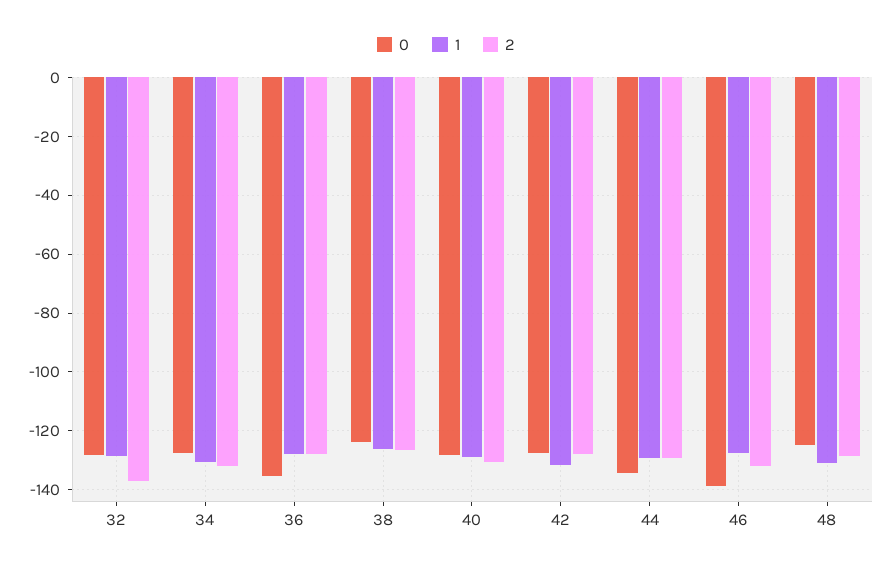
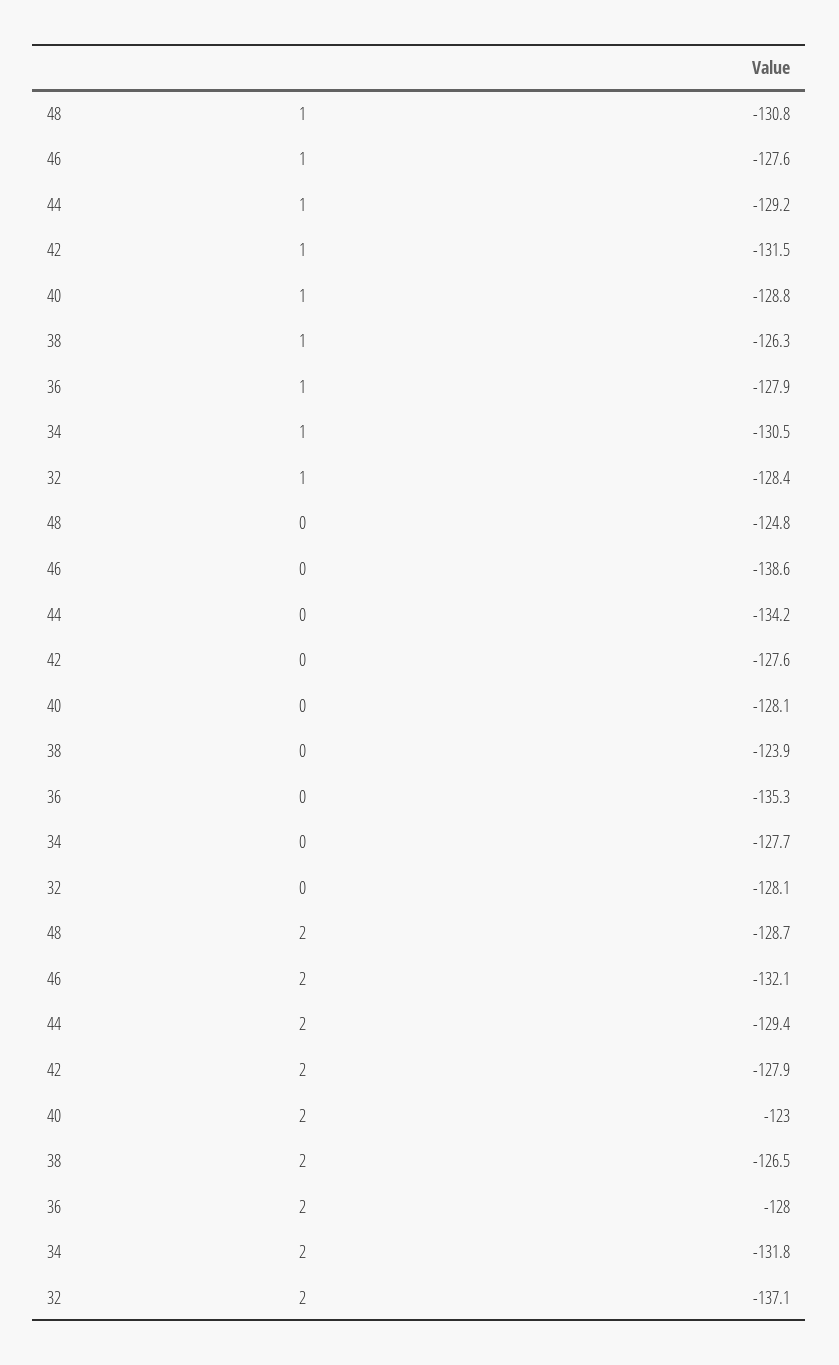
2, 40: -130 -> -123

